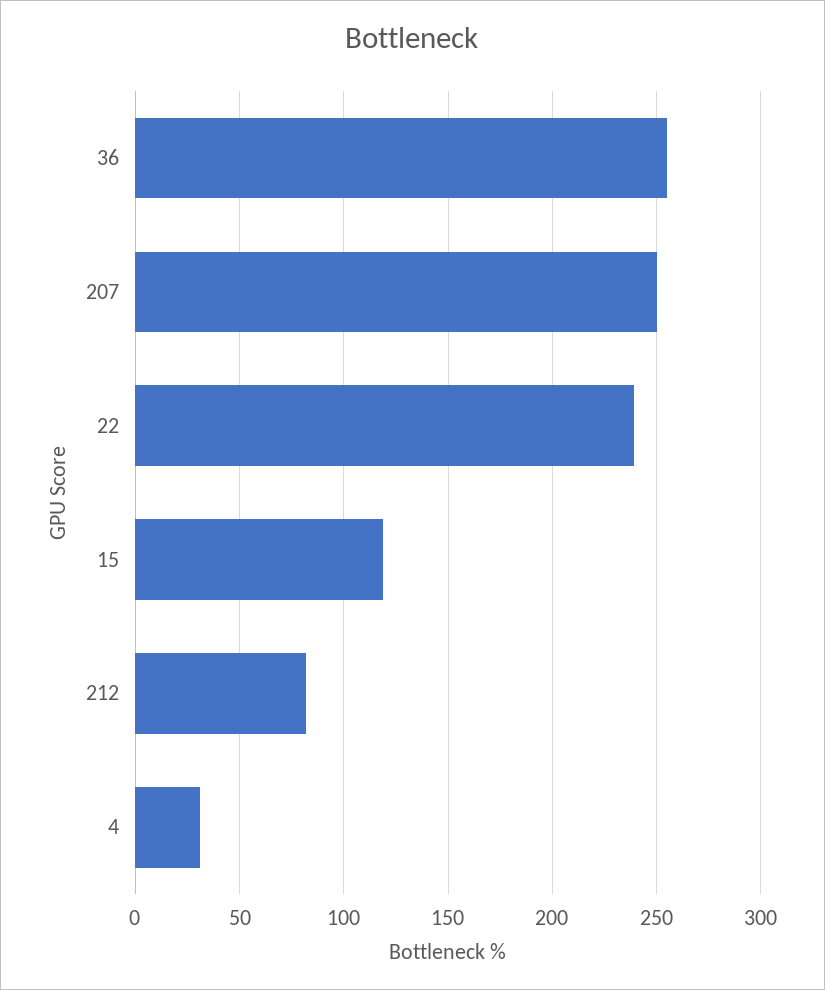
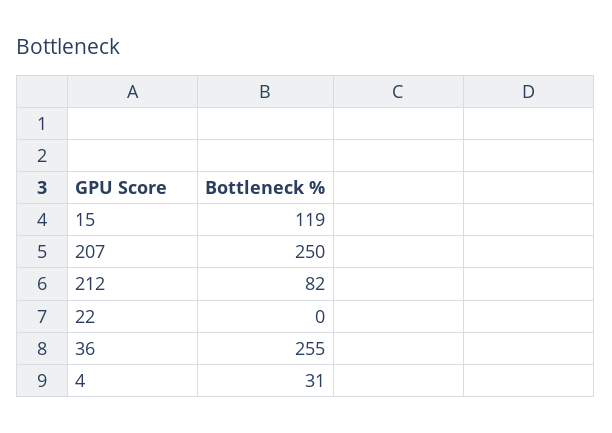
22: 240 -> 0

